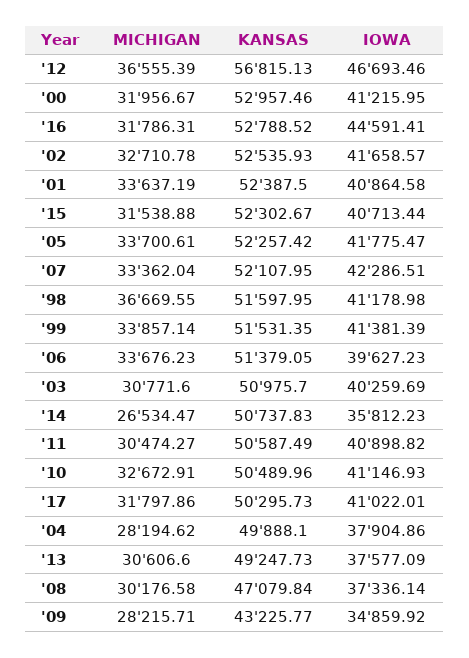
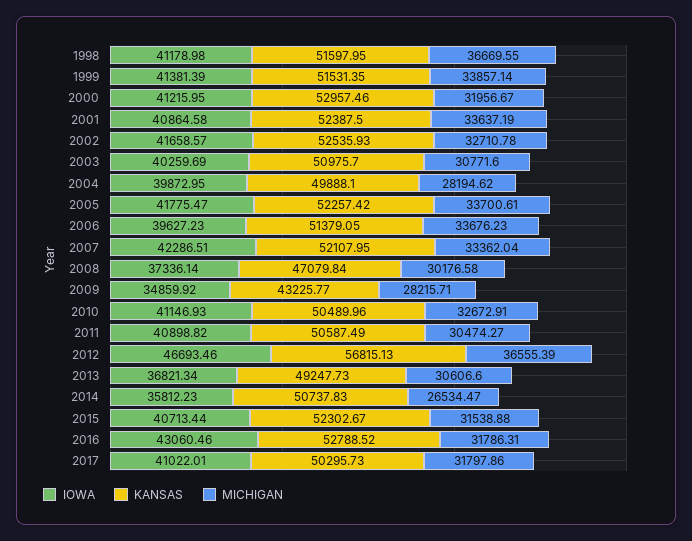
IOWA, '16: 44591.41 -> 43060.46
IOWA, '04: 37904.86 -> 39872.95
IOWA, '13: 37577.09 -> 36821.34

